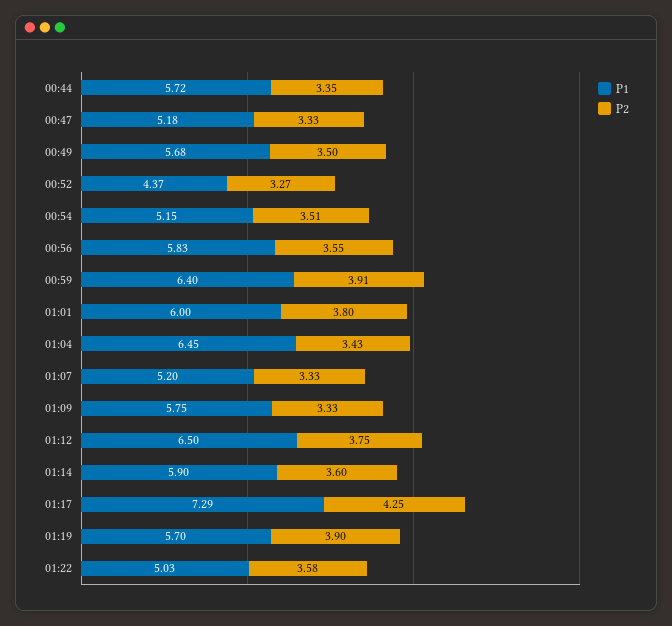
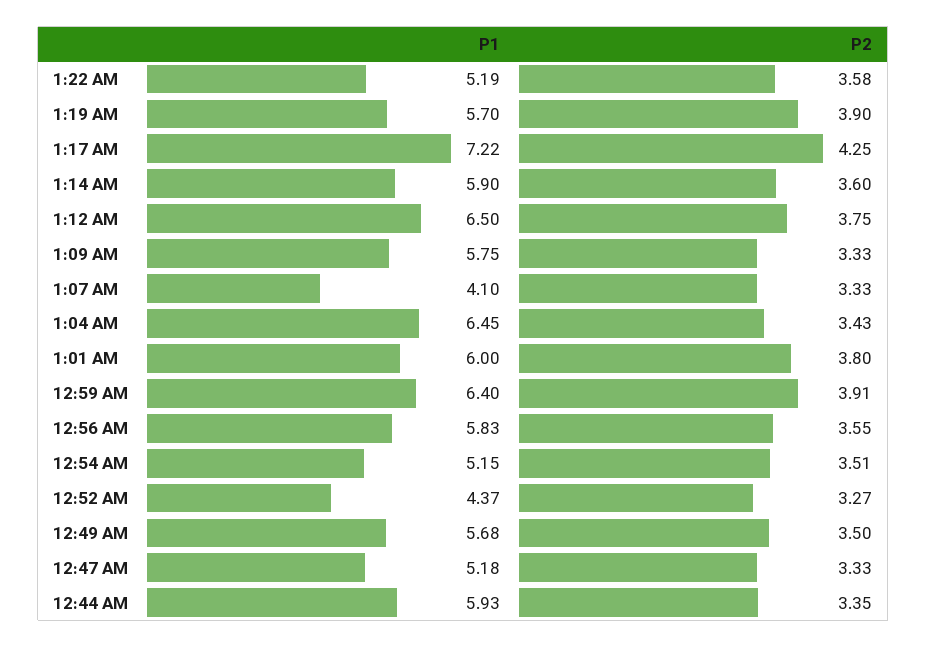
P1, 00:44: 5.72 -> 5.93
P1, 01:07: 5.2 -> 4.1
P1, 01:17: 7.29 -> 7.22
P1, 01:22: 5.03 -> 5.19

